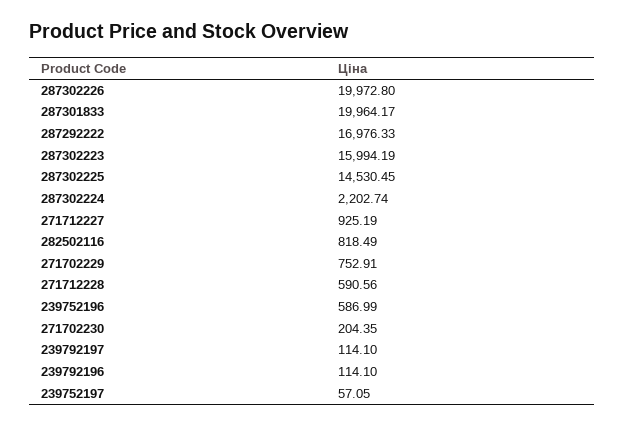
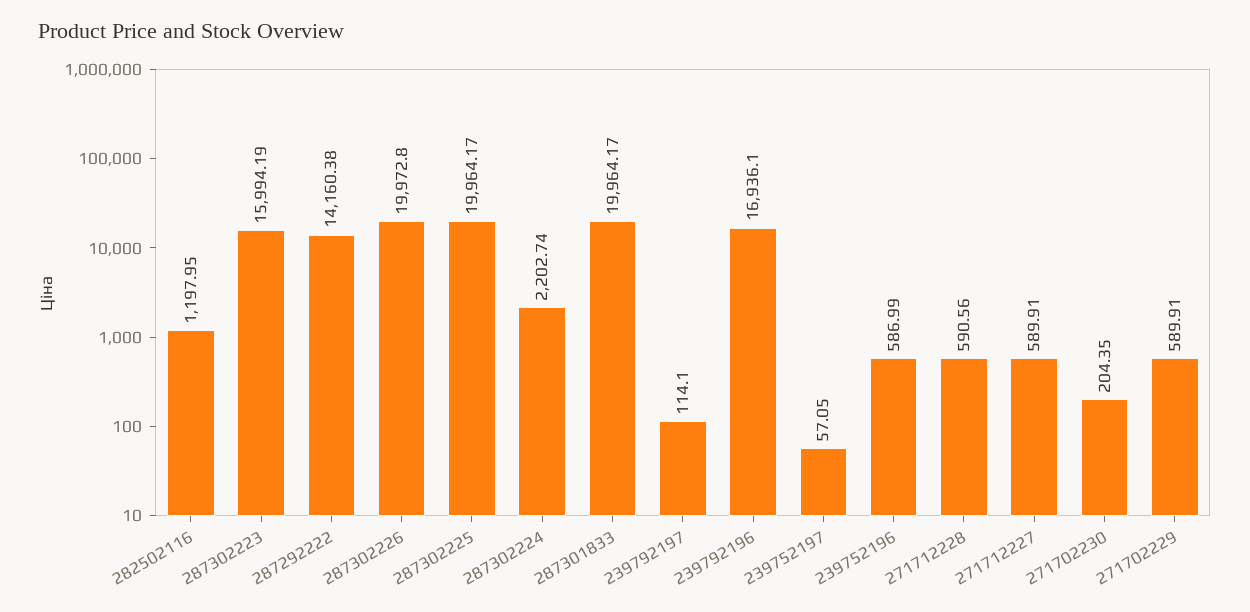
287292222: 16976.33 -> 14160.38
287302225: 14530.45 -> 19964.17
271712227: 925.19 -> 589.91
282502116: 818.49 -> 1197.95
271702229: 752.91 -> 589.91
239792196: 114.1 -> 16936.1

